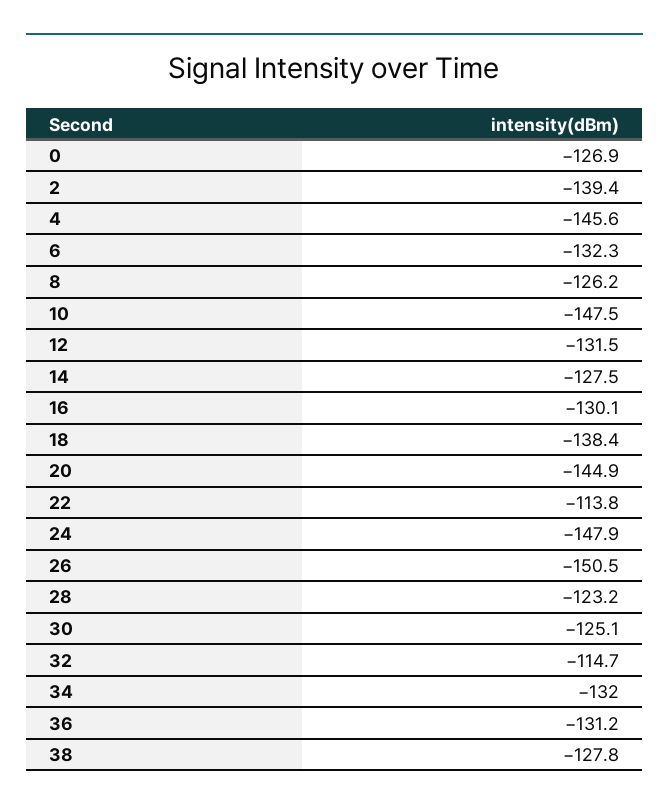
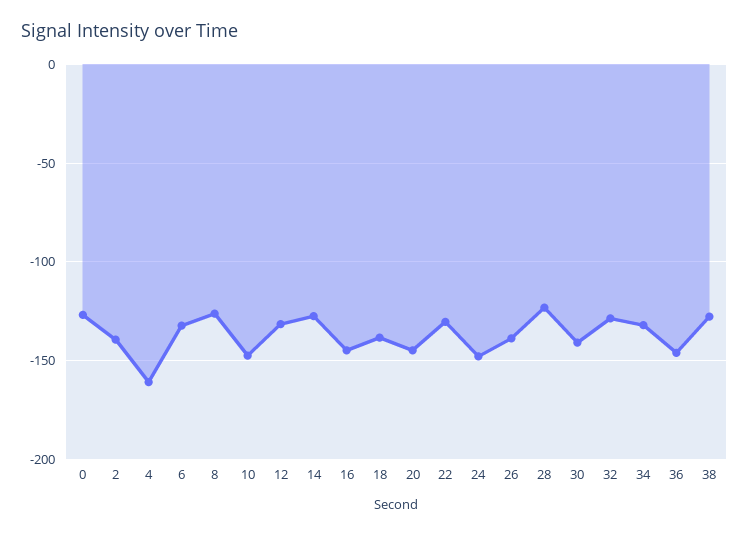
4: -145.6 -> -160
16: -130.1 -> -145
22: -113.8 -> -130
26: -150.5 -> -140
30: -125.1 -> -140
32: -114.7 -> -130
36: -131.2 -> -145

